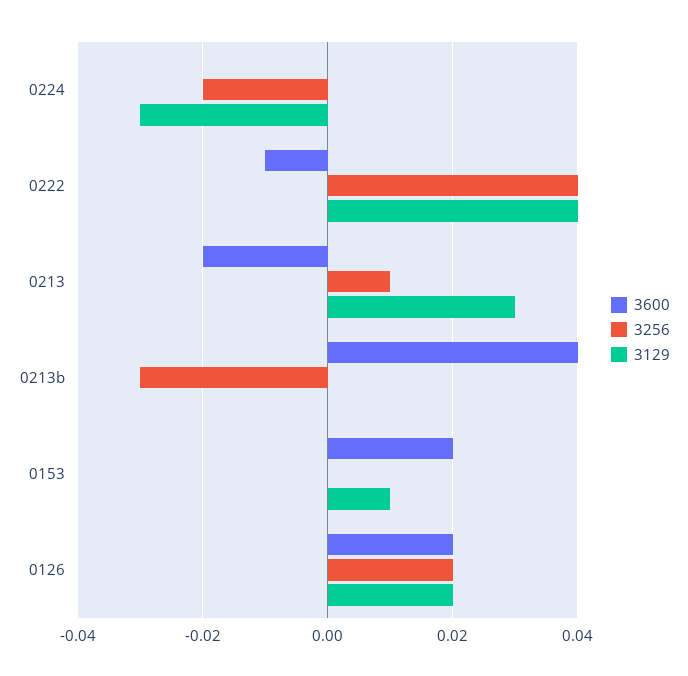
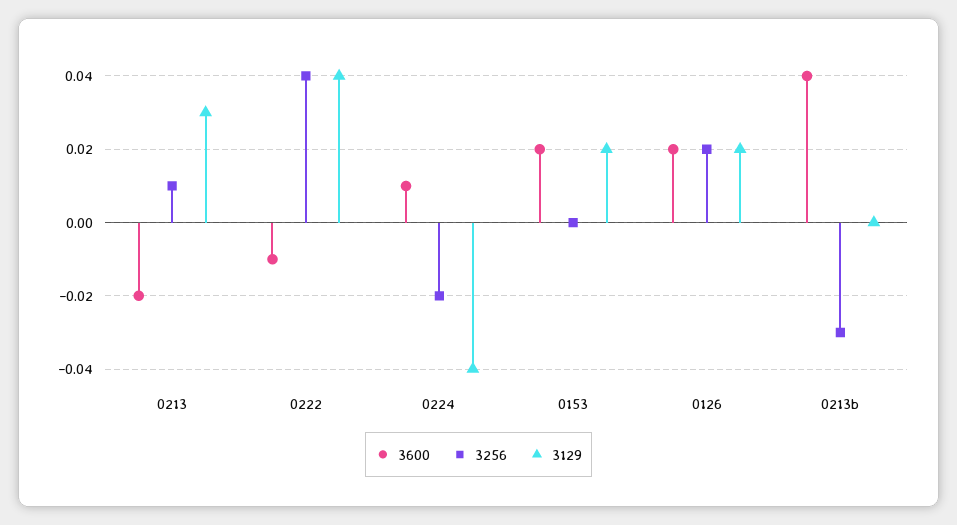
3600, 0224: 0 -> 0.01
3129, 0224: -0.03 -> -0.04
3129, 0153: 0.01 -> 0.02

